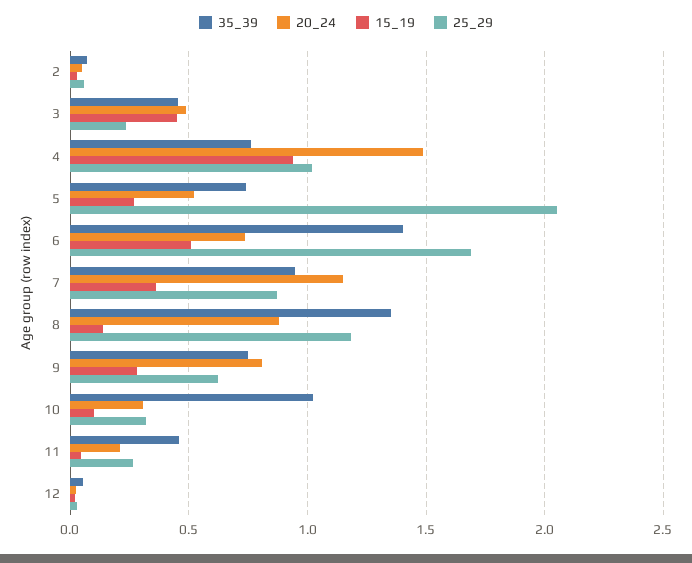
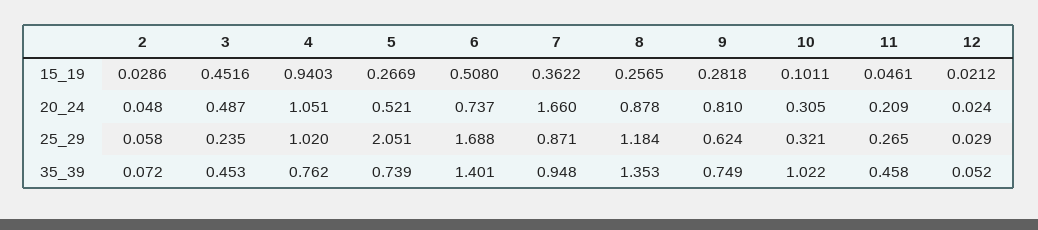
20_24, 4: 1.5 -> 1.051
20_24, 7: 1.15 -> 1.66
15_19, 8: 0.15 -> 0.2565

